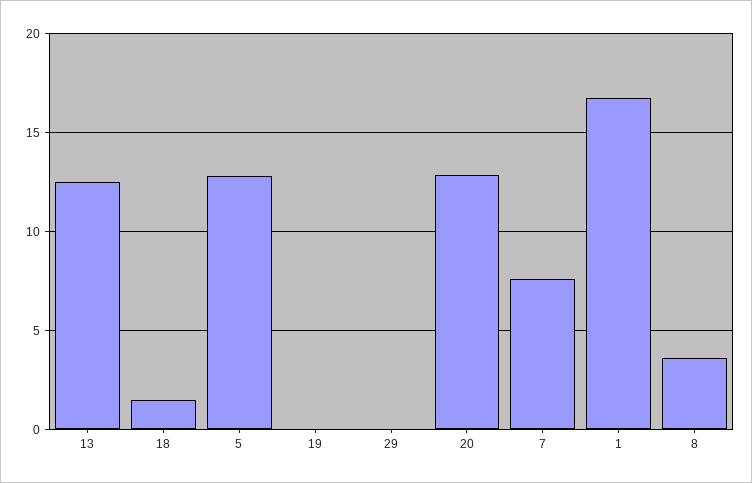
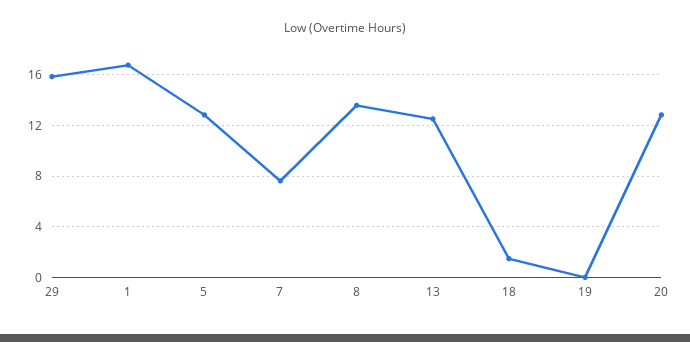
29: 0 -> 16
8: 3.5 -> 13.5

